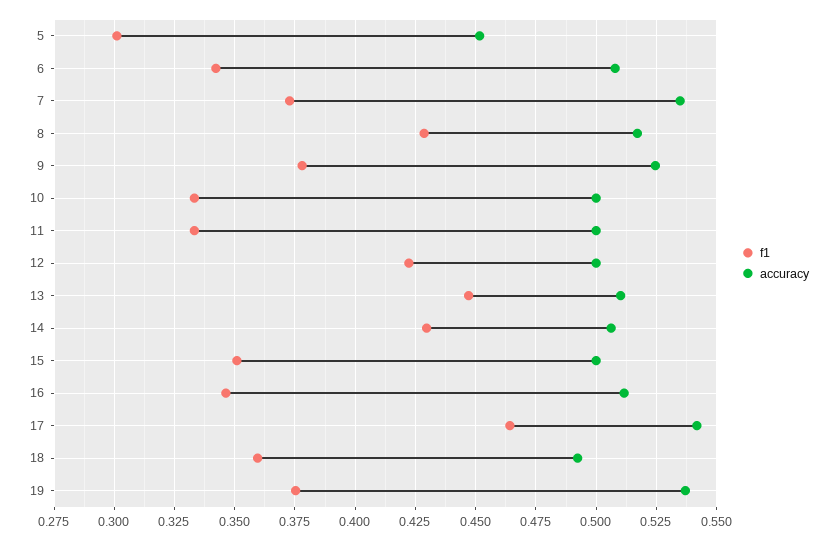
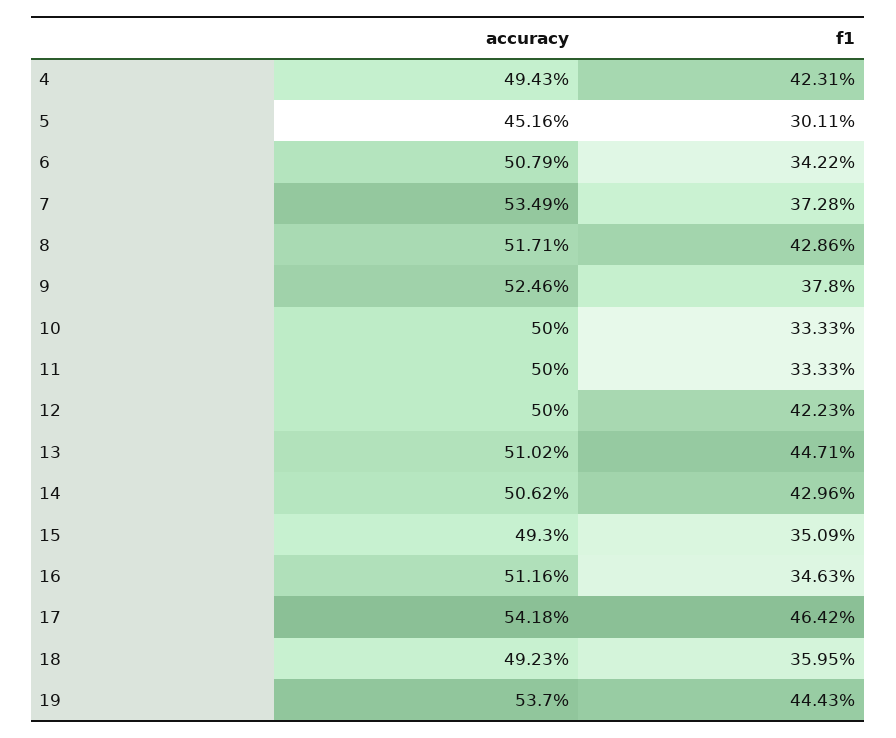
accuracy, 15: 0.5 -> 0.493
f1, 19: 0.375 -> 0.4443
accuracy, 4: none -> 0.4943
f1, 4: none -> 0.4231

